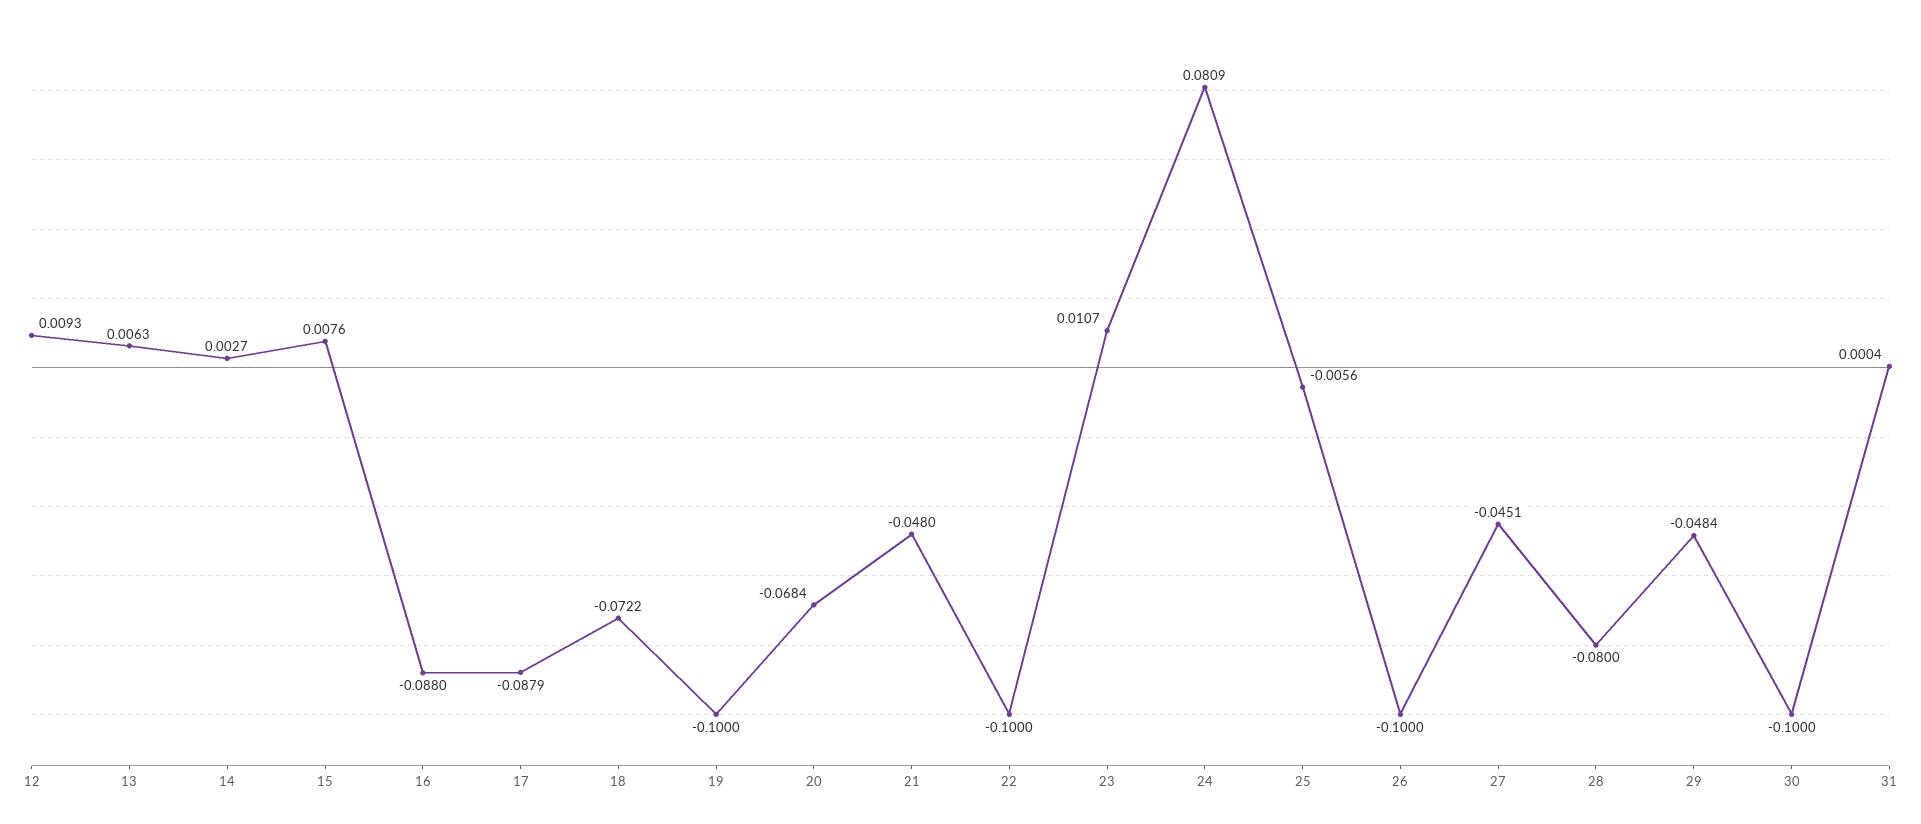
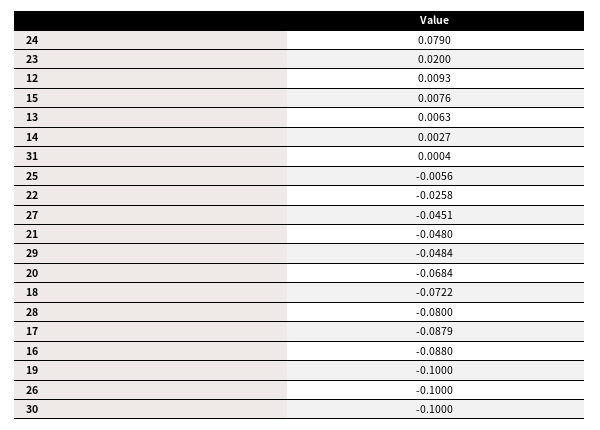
22: -0.1 -> -0.0258
23: 0.0107 -> 0.02
24: 0.0809 -> 0.079

